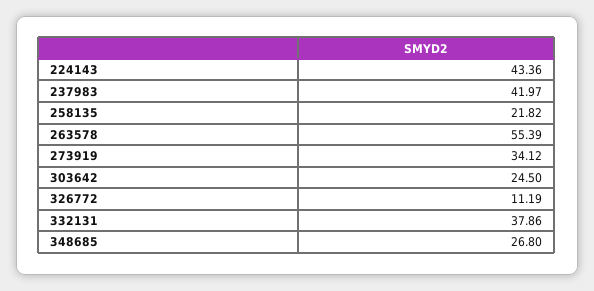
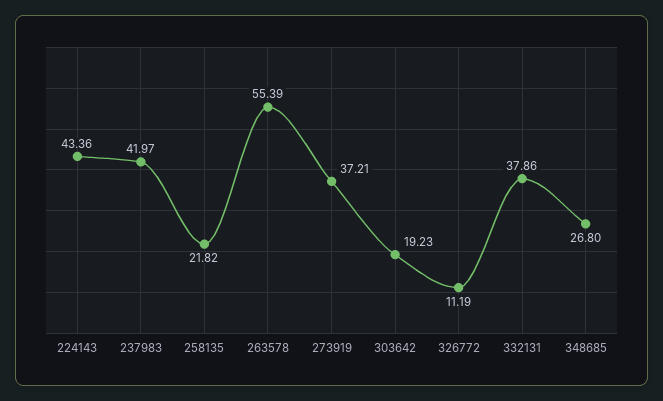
273919: 34.12 -> 37.21
303642: 24.5 -> 19.23

